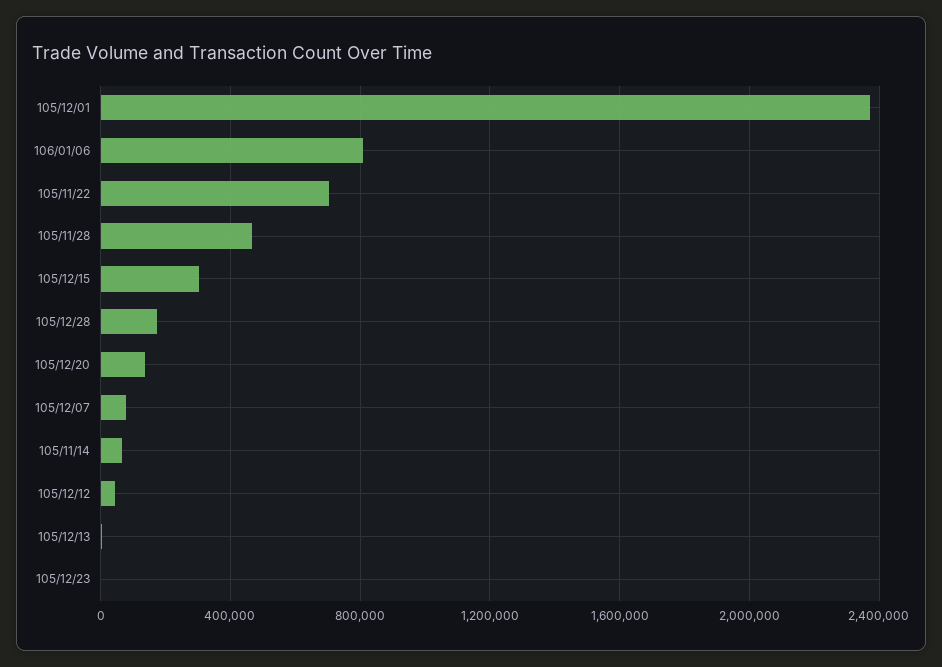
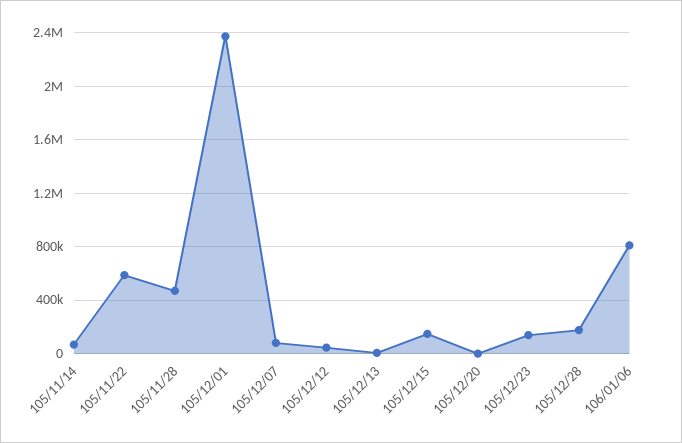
105/11/22: 700000 -> 600000
105/12/15: 300000 -> 150000
105/12/20: 150000 -> 0
105/12/23: 0 -> 150000

